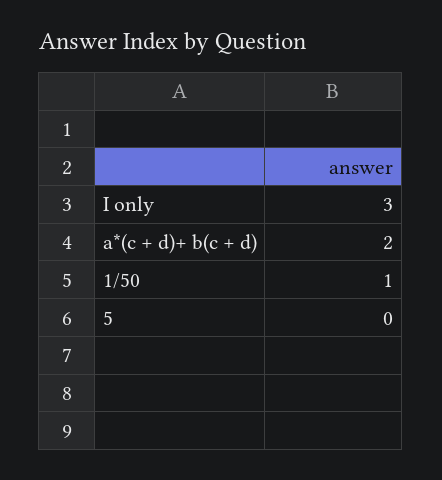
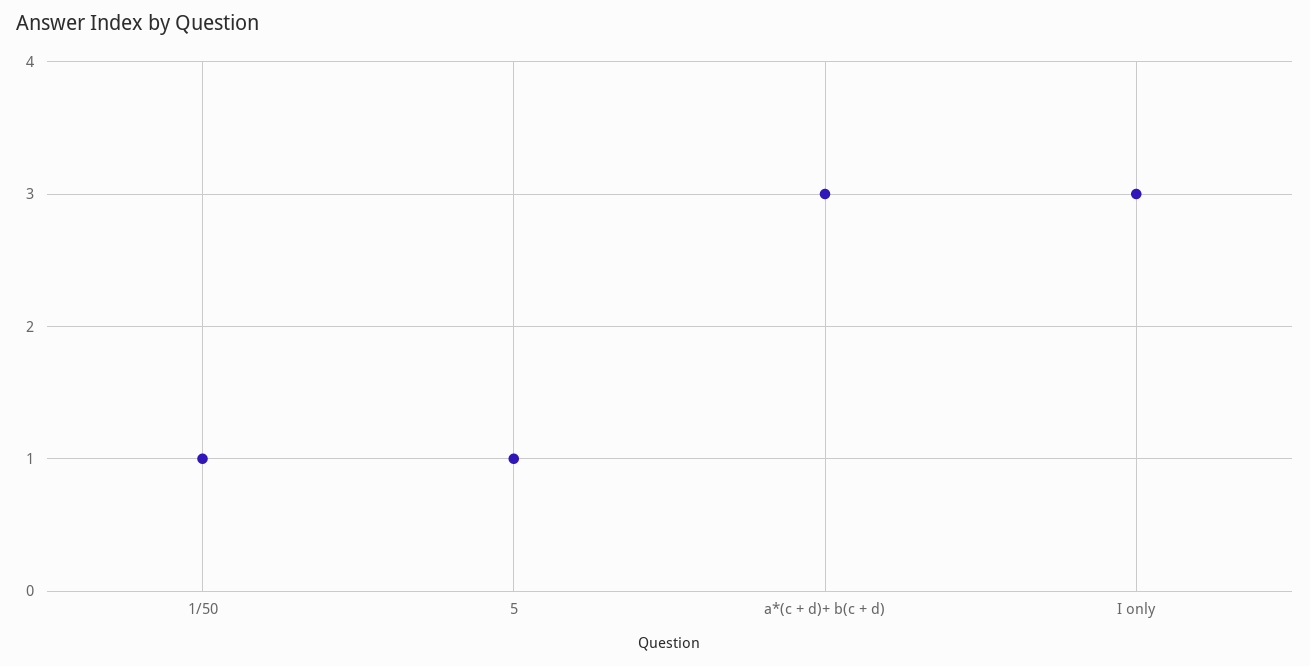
a*(c + d)+ b(c + d): 2 -> 3
5: 0 -> 1

